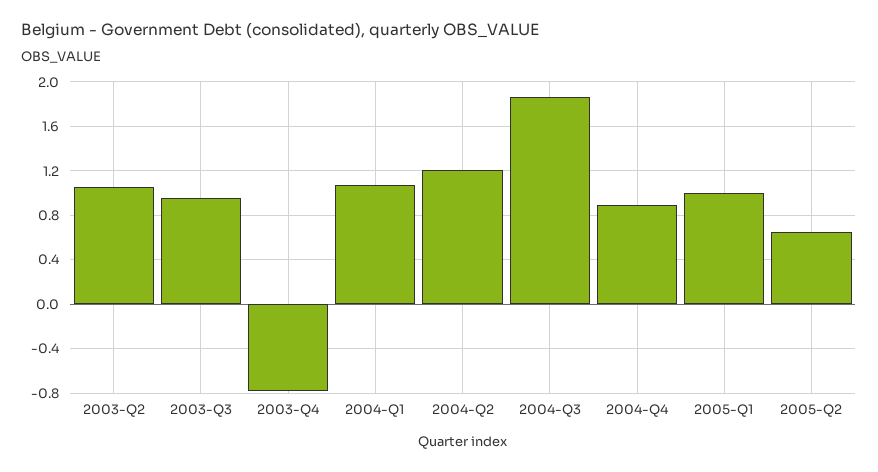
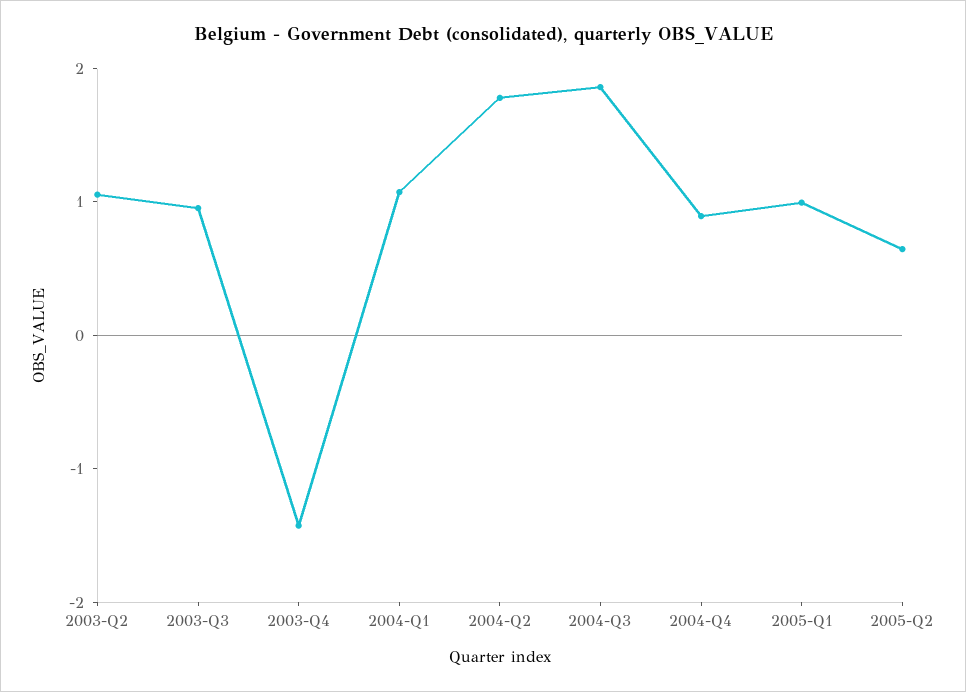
2003-Q4: -0.8 -> -1.4
2004-Q2: 1.2 -> 1.8

